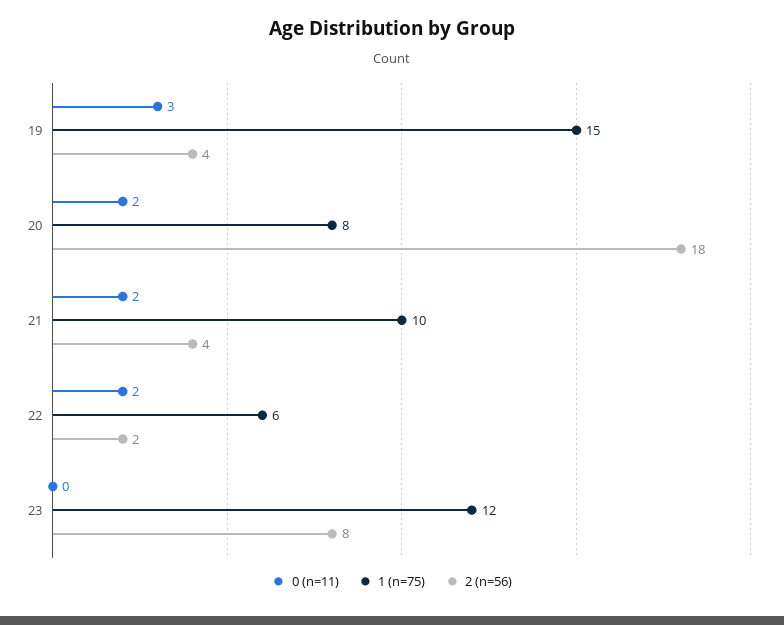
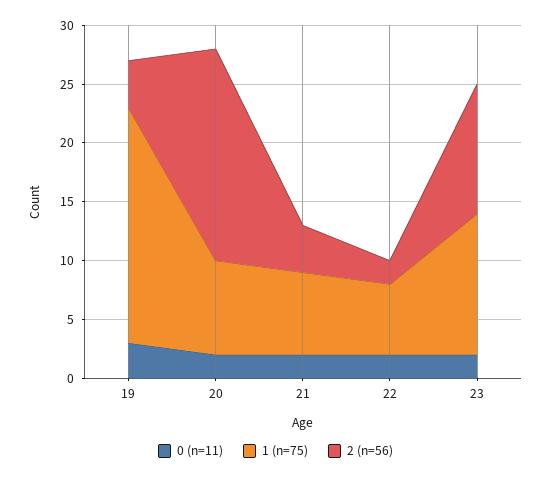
1 (n=75), 19: 15 -> 20
1 (n=75), 21: 10 -> 7
0 (n=11), 23: 0 -> 2
2 (n=56), 23: 8 -> 11

